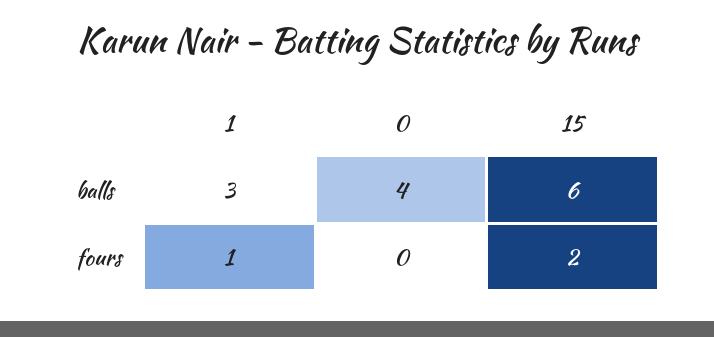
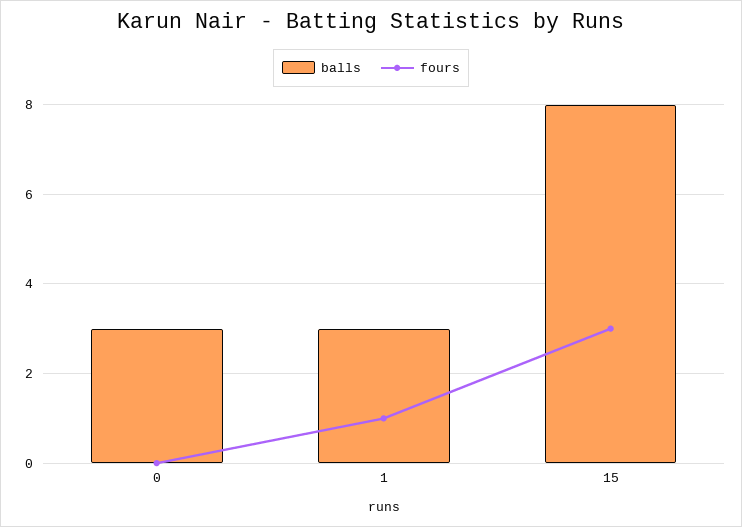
balls, 0: 4 -> 3
balls, 15: 6 -> 8
fours, 15: 2 -> 3

